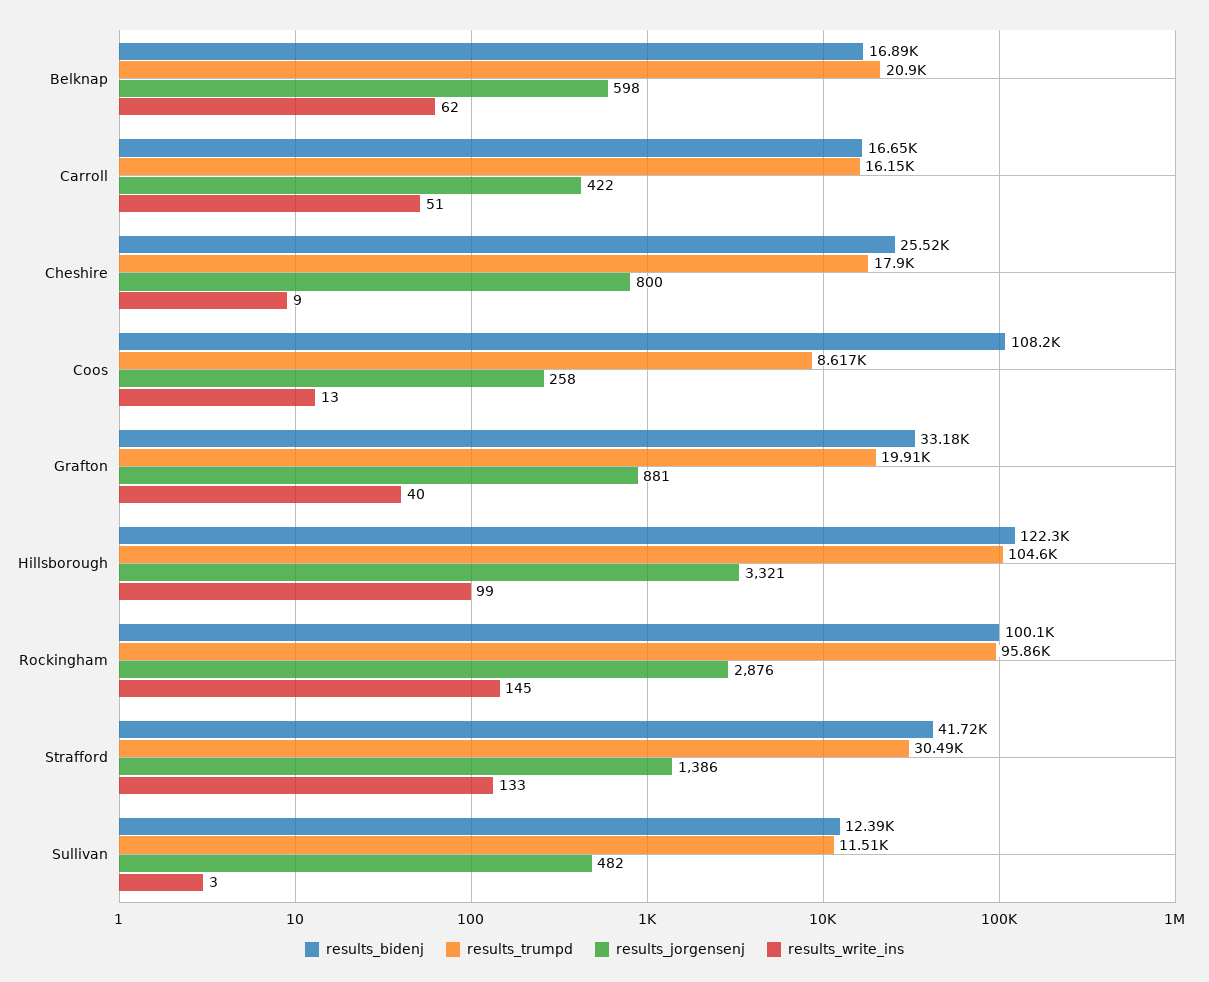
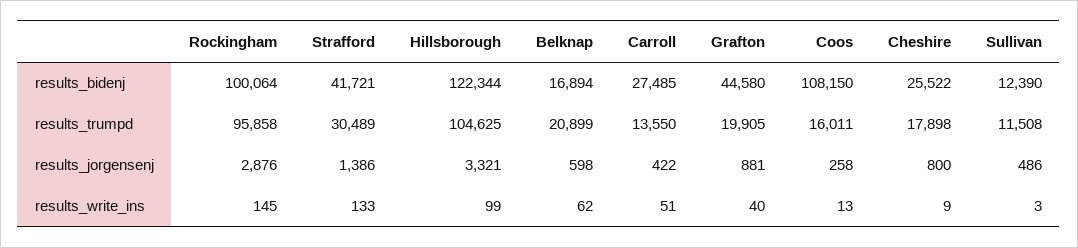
results_bidenj, Carroll: 16650 -> 27485
results_trumpd, Carroll: 16150 -> 13550
results_trumpd, Coos: 8617 -> 16011
results_bidenj, Grafton: 33180 -> 44580
results_jorgensenj, Sullivan: 482 -> 486

